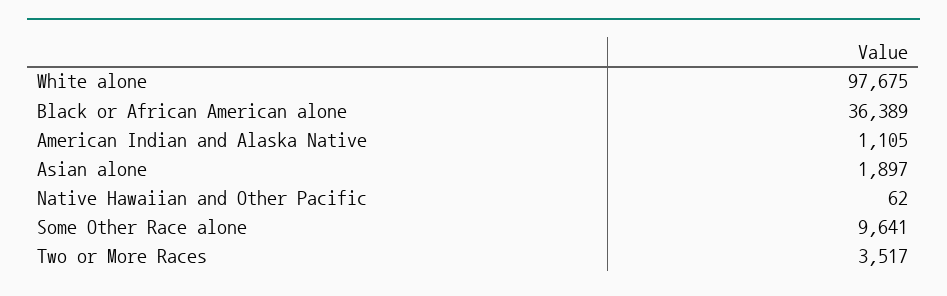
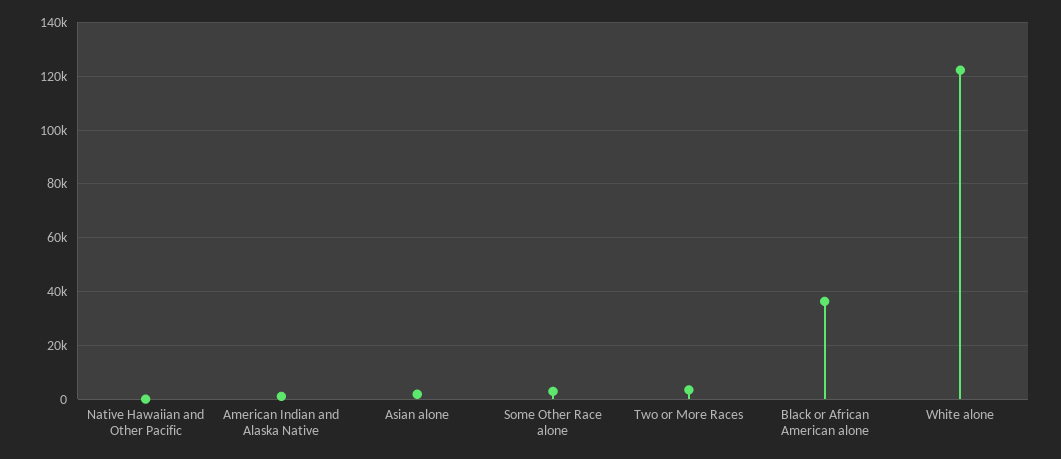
White alone: 97675 -> 122500
Some Other Race alone: 9641 -> 2500

